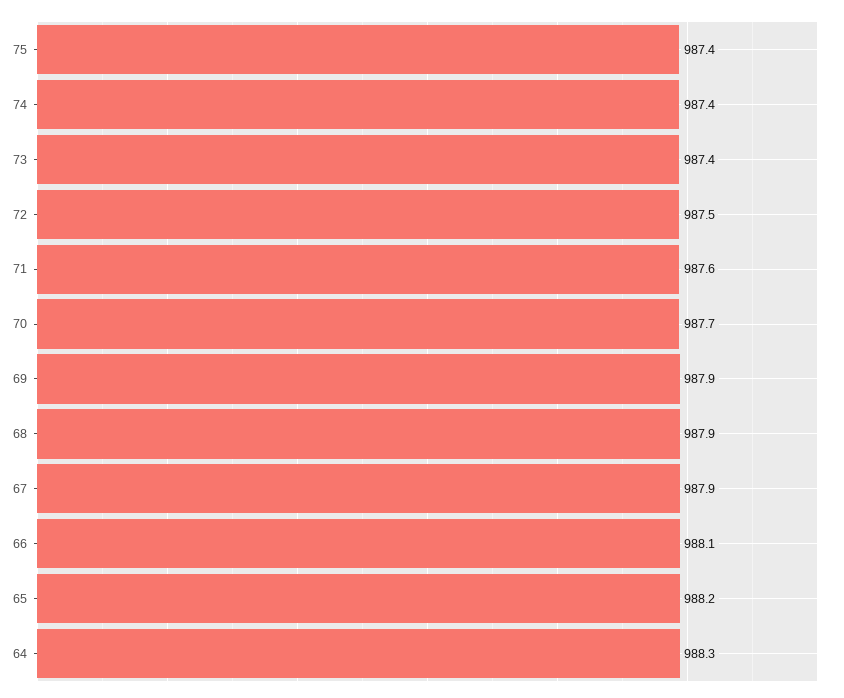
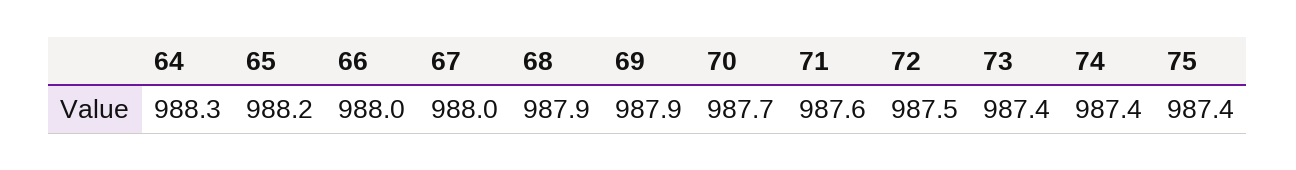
67: 987.9 -> 988
66: 988.1 -> 988

